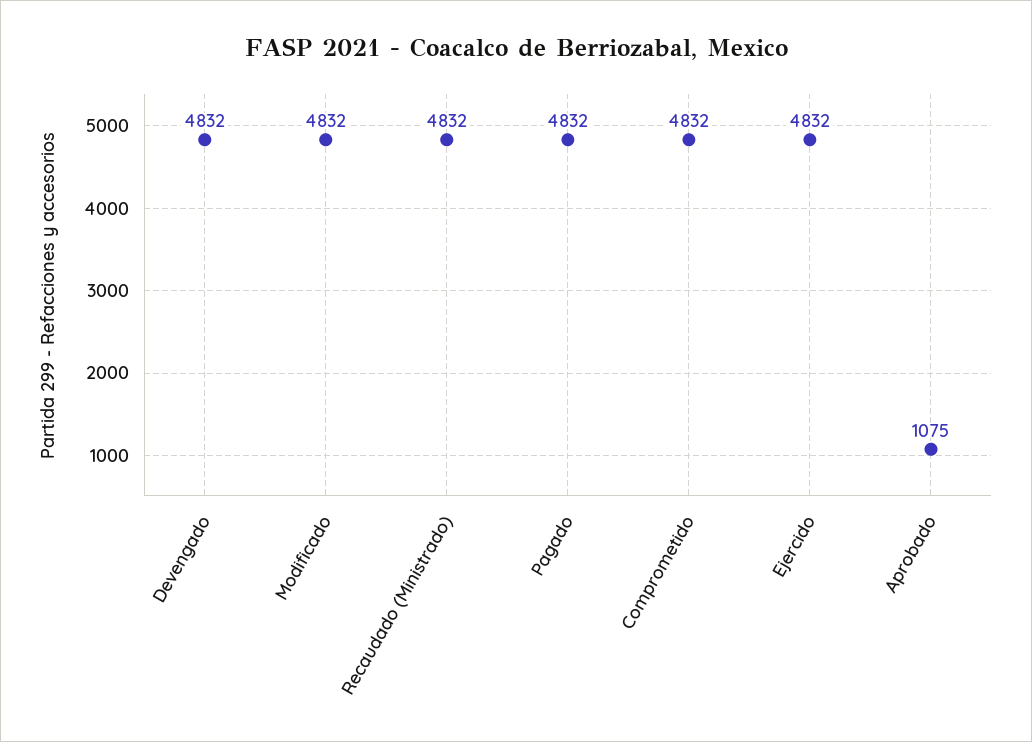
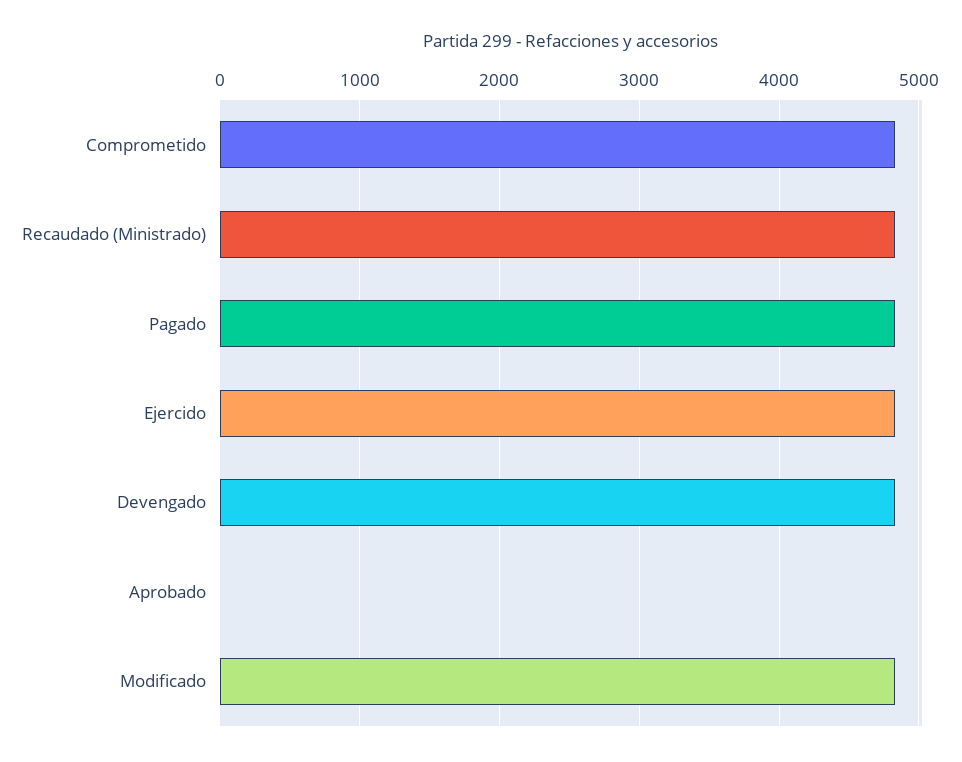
Aprobado: 1075 -> 0

